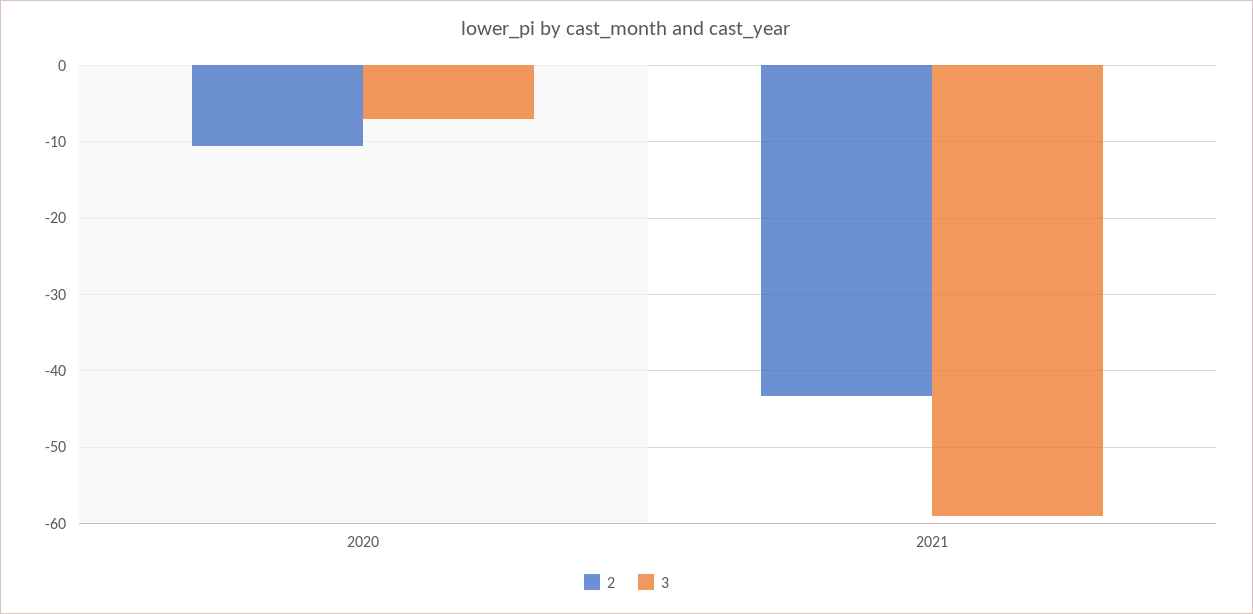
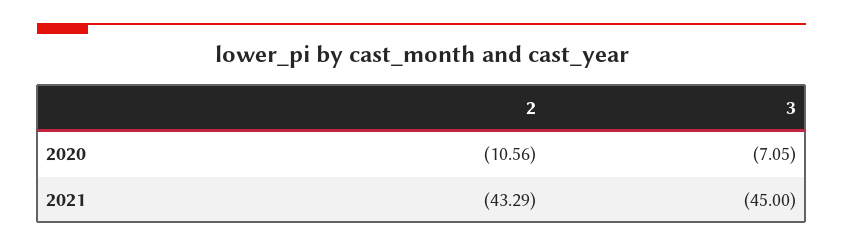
3, 2021: -59 -> -45

